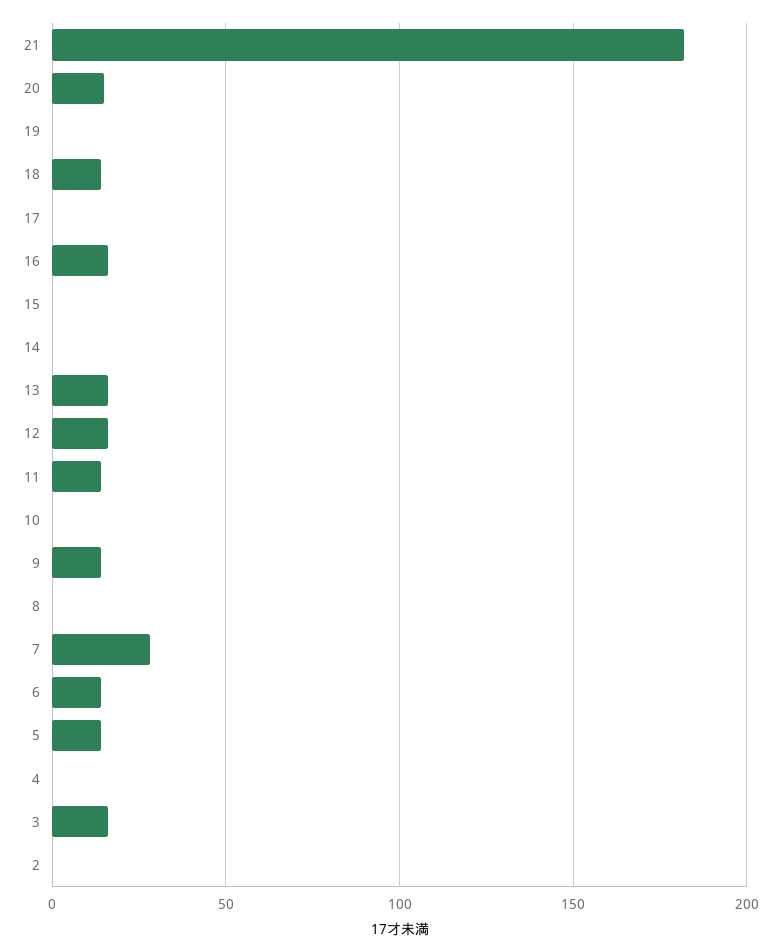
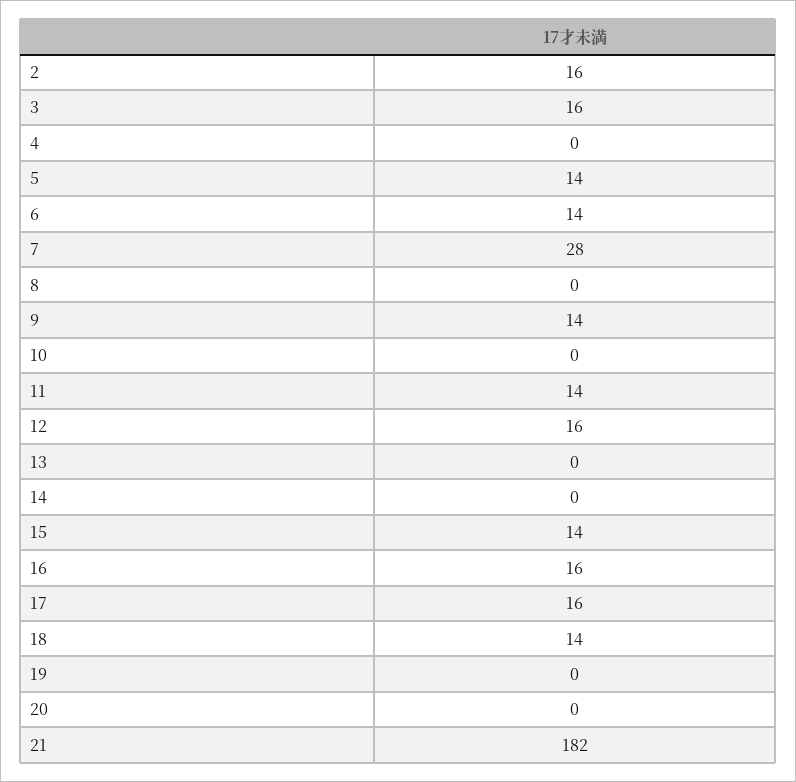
20: 15 -> 0
17: 0 -> 16
15: 0 -> 14
13: 15 -> 0
2: 0 -> 16

